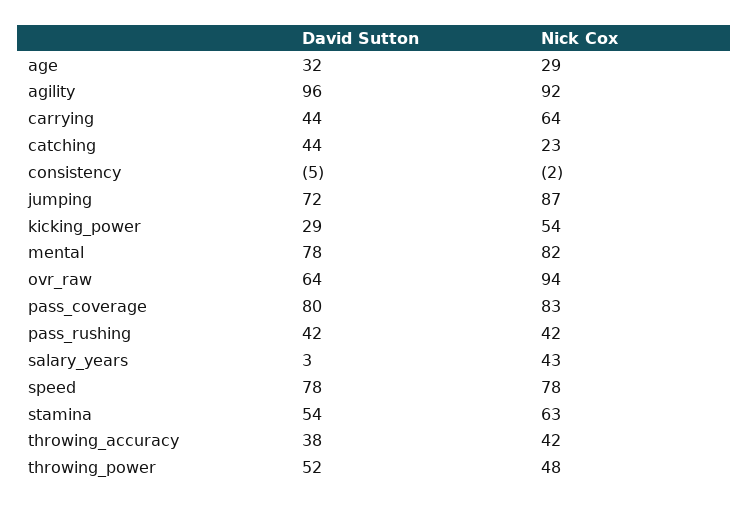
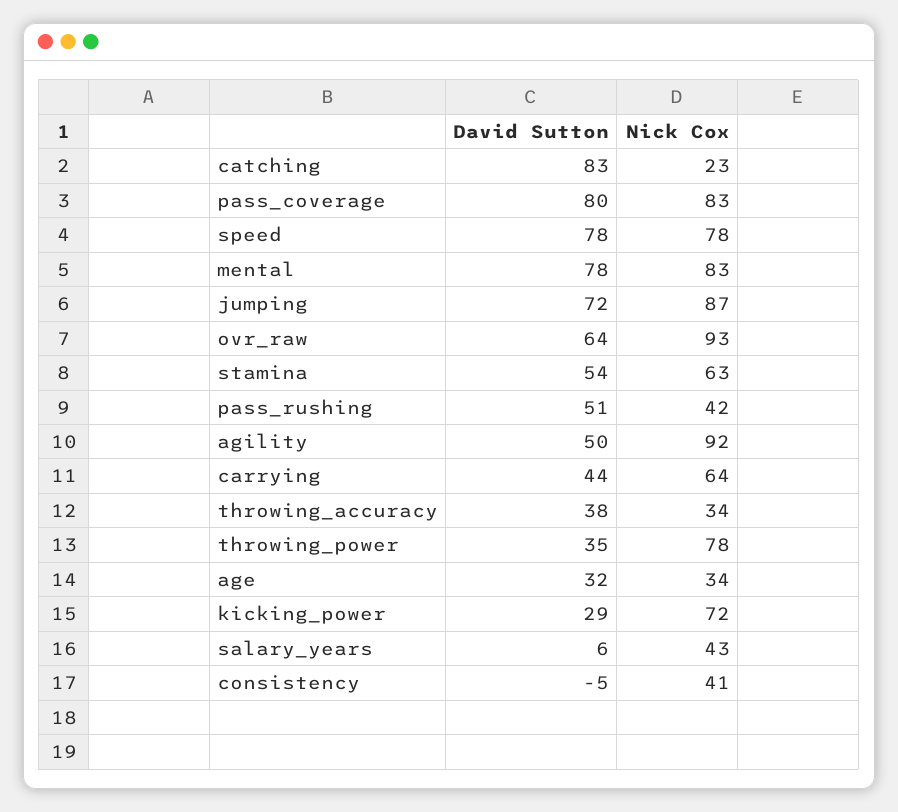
Nick Cox, age: 29 -> 34
David Sutton, agility: 96 -> 50
David Sutton, catching: 44 -> 83
Nick Cox, consistency: -2 -> 41
Nick Cox, kicking_power: 54 -> 72
Nick Cox, mental: 82 -> 83
Nick Cox, ovr_raw: 94 -> 93
David Sutton, pass_rushing: 42 -> 51
David Sutton, salary_years: 3 -> 6
Nick Cox, throwing_accuracy: 42 -> 34
David Sutton, throwing_power: 52 -> 35
Nick Cox, throwing_power: 48 -> 78

